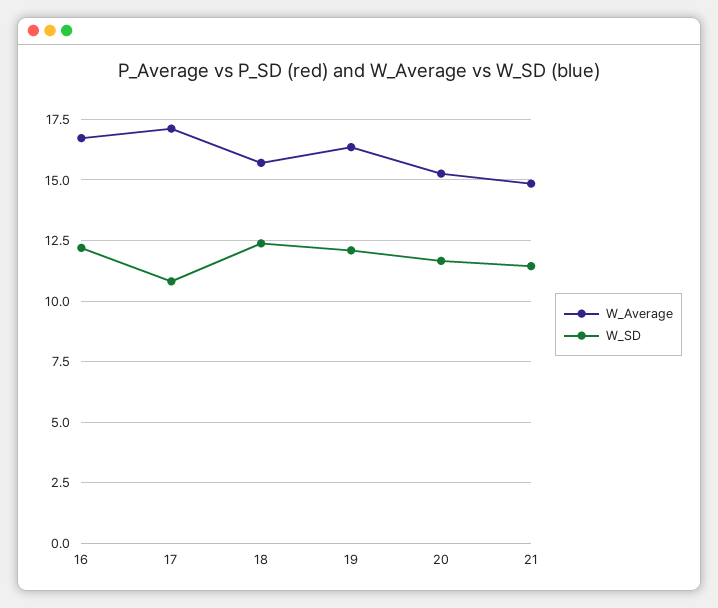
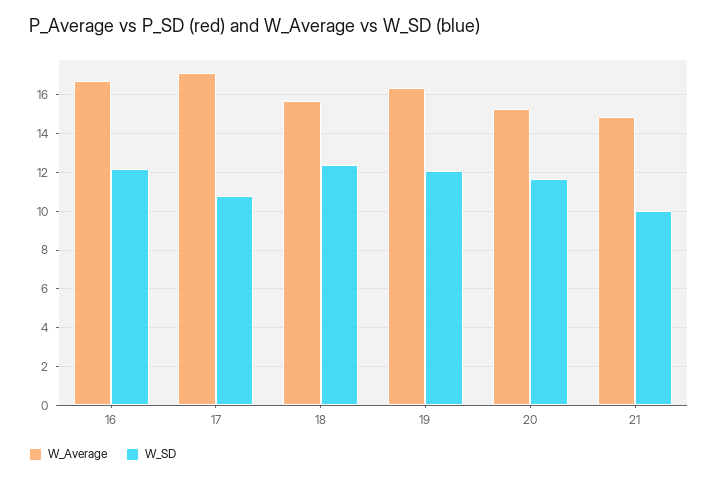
W_SD, 21: 11.5 -> 10

